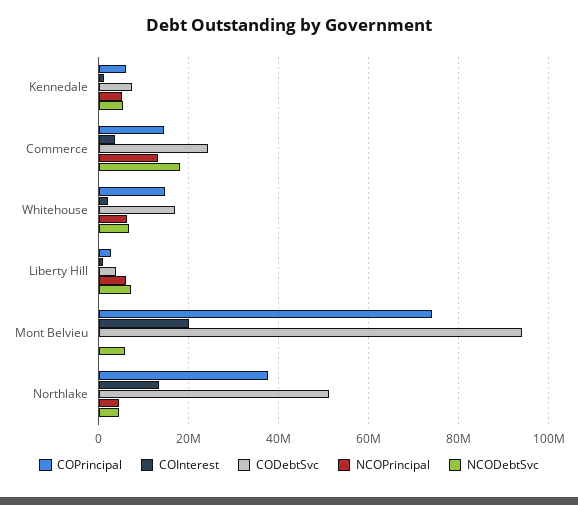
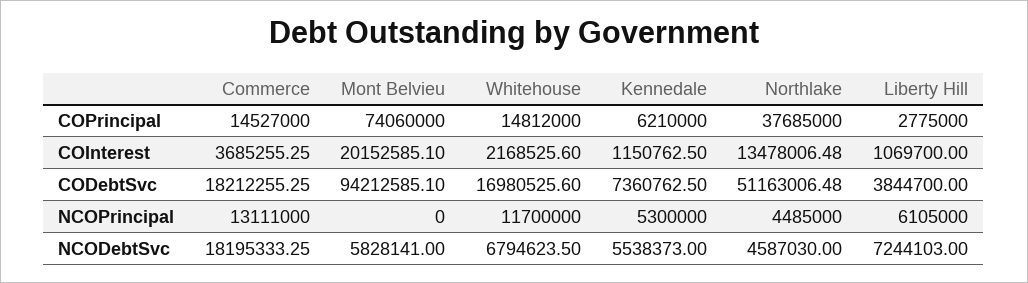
CODebtSvc, Commerce: 24000000 -> 18212255.25
NCOPrincipal, Whitehouse: 6000000 -> 11700000

